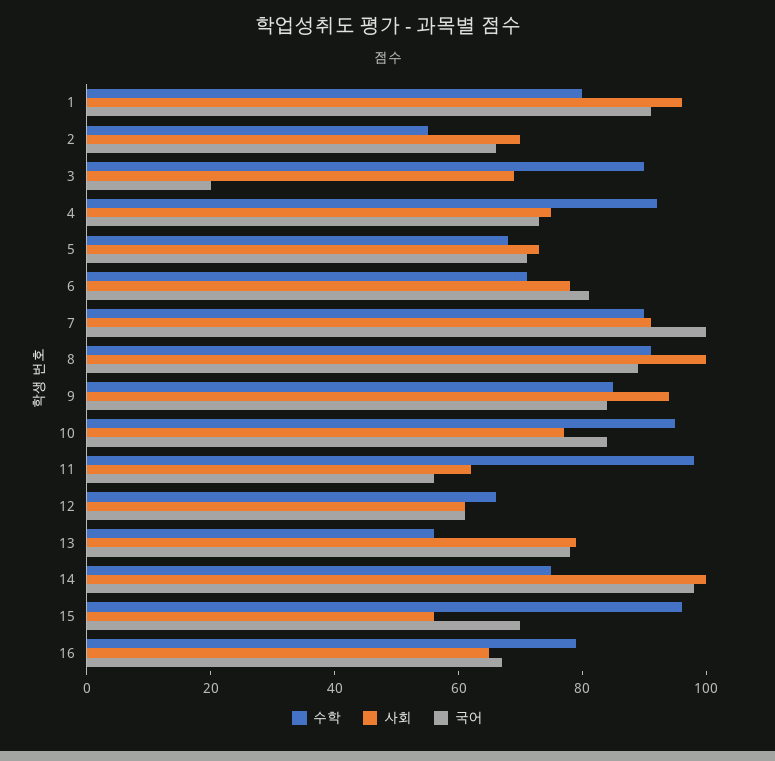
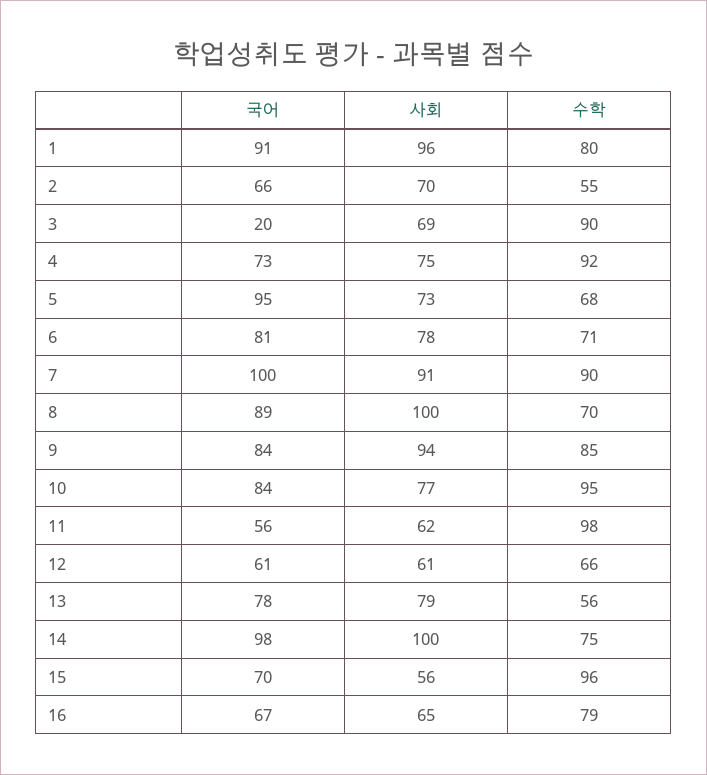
국어, 5: 70 -> 95
수학, 8: 90 -> 70

